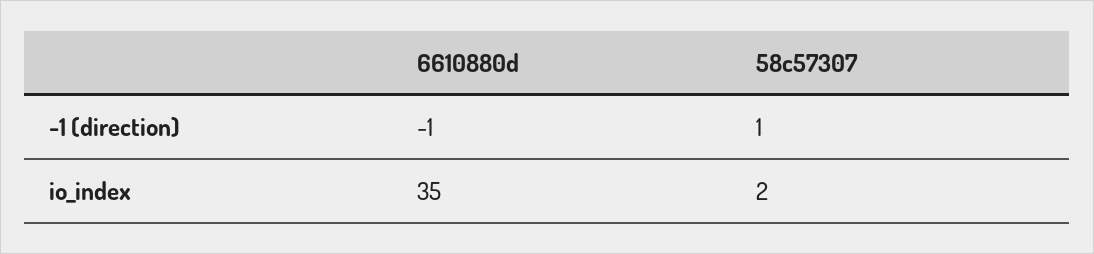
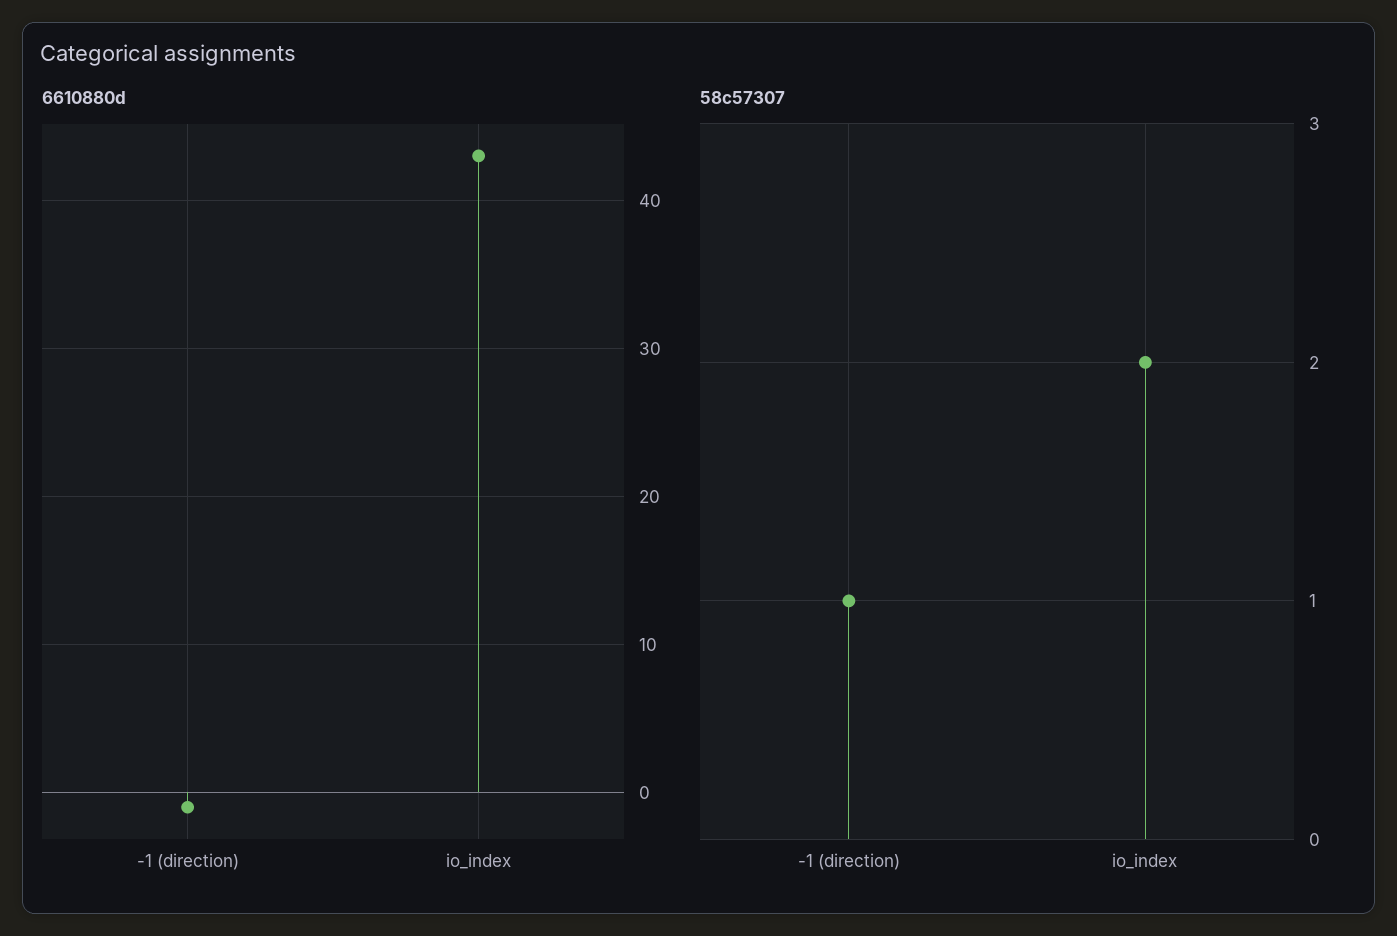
6610880d, io_index: 35 -> 43

